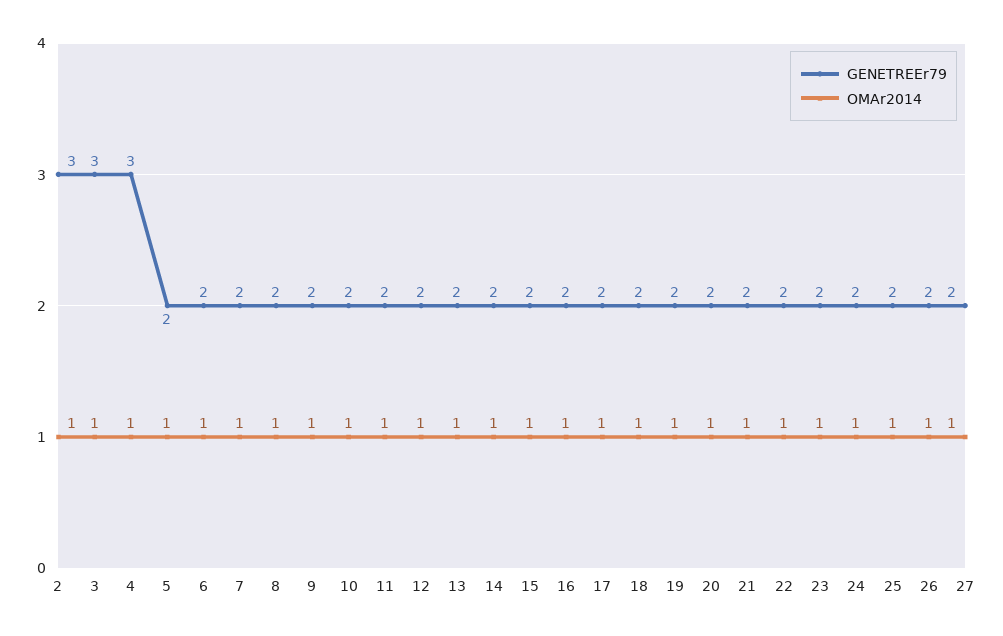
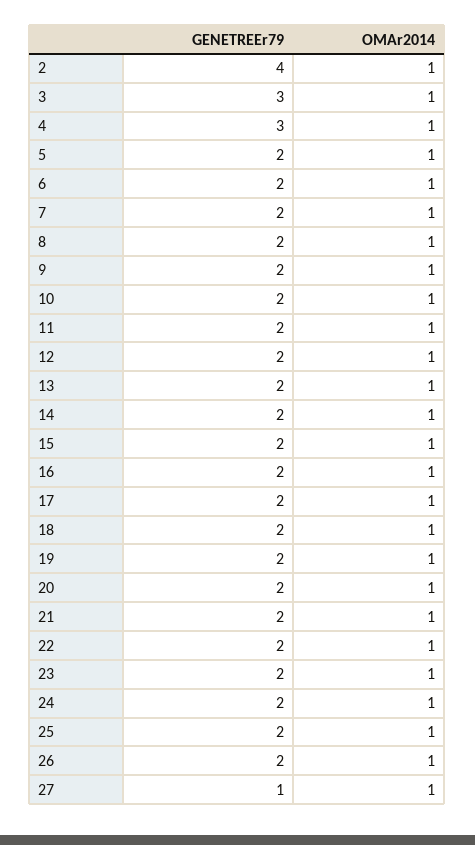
GENETREEr79, 2: 3 -> 4
GENETREEr79, 27: 2 -> 1

